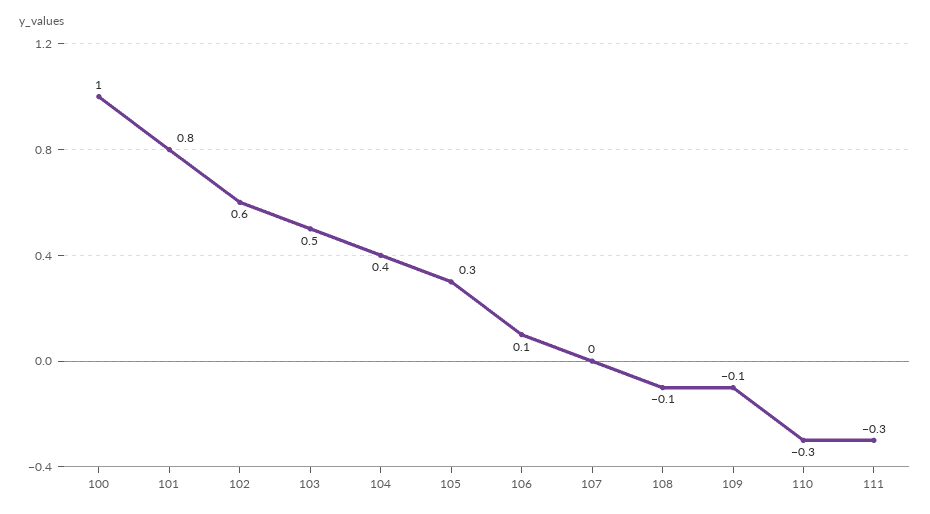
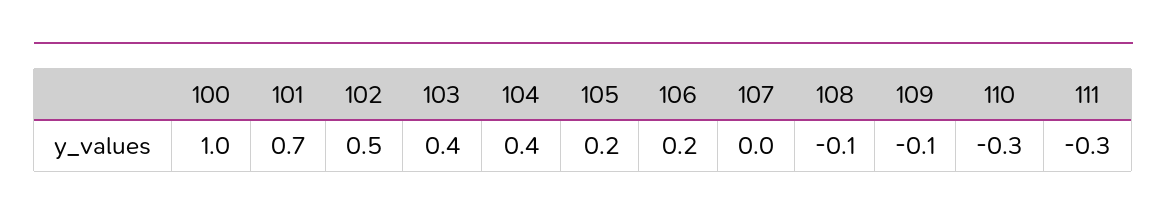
101: 0.8 -> 0.7
102: 0.6 -> 0.5
103: 0.5 -> 0.4
105: 0.3 -> 0.2
106: 0.1 -> 0.2

